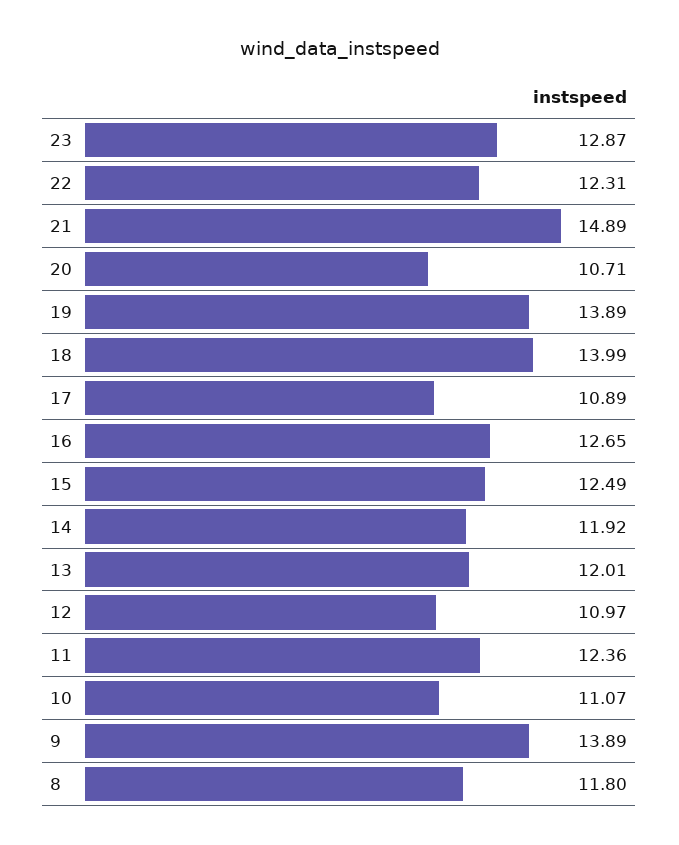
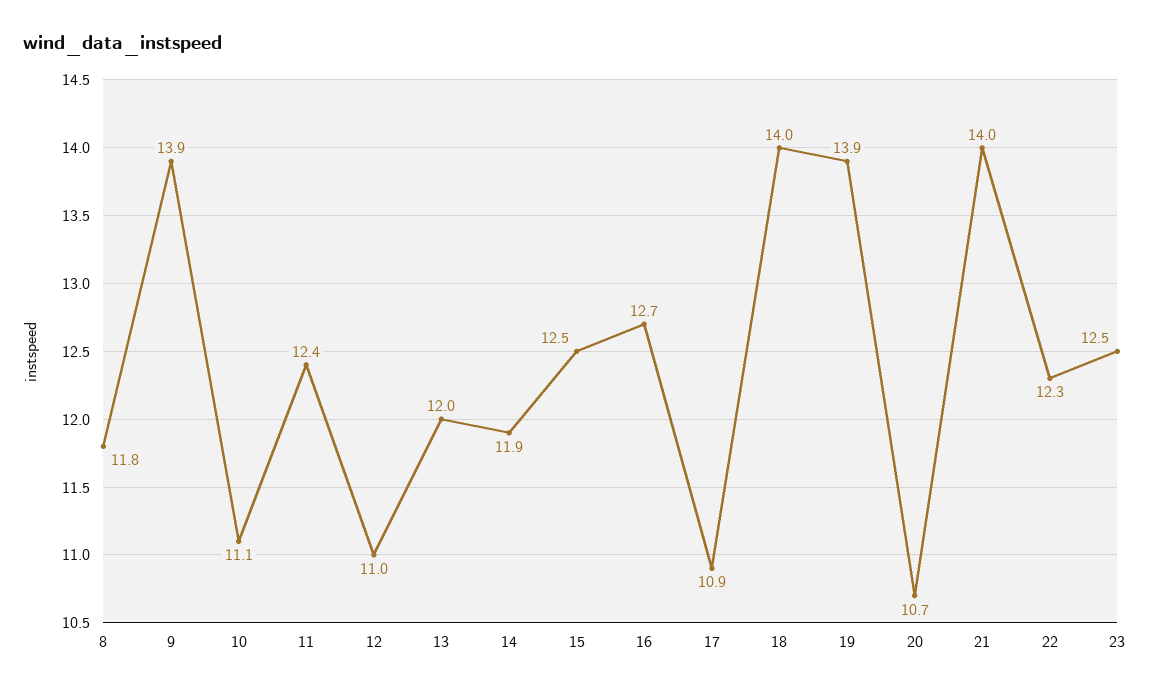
23: 12.87 -> 12.5
21: 14.89 -> 14

